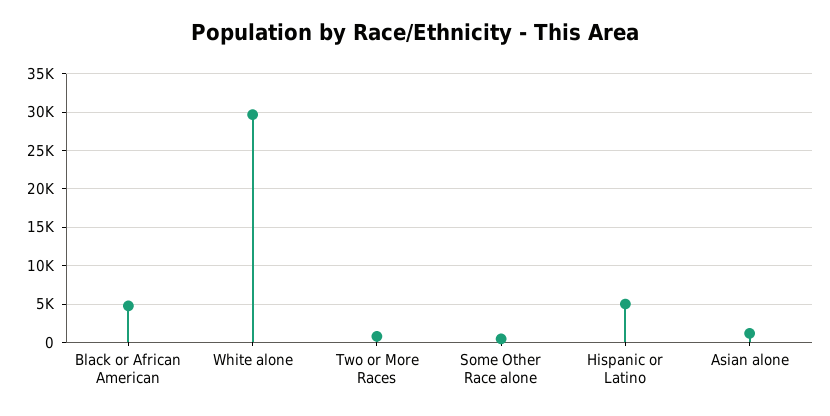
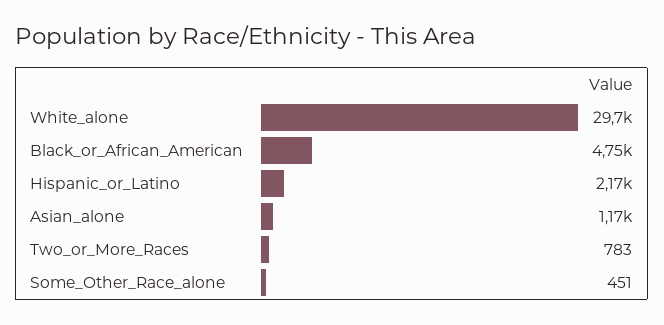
Hispanic or Latino: 5000 -> 2170

